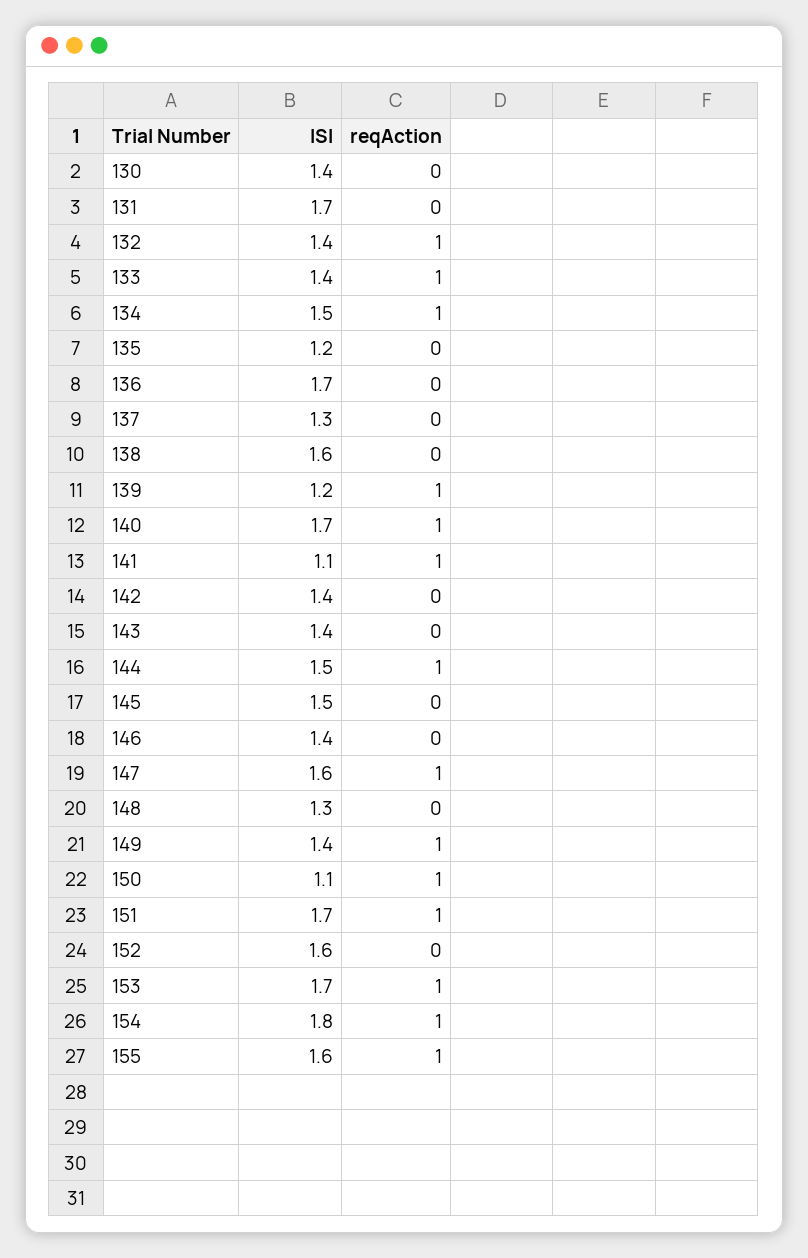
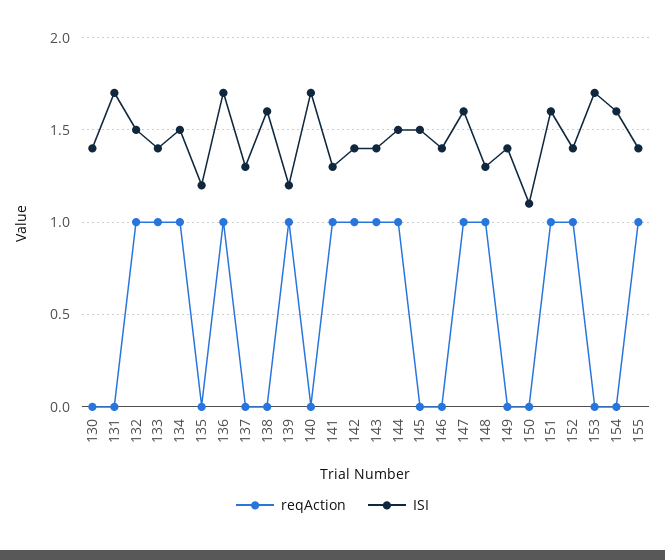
ISI, 132: 1.4 -> 1.5
reqAction, 136: 0 -> 1
reqAction, 140: 1 -> 0
ISI, 141: 1.1 -> 1.3
reqAction, 142: 0 -> 1
reqAction, 143: 0 -> 1
reqAction, 148: 0 -> 1
reqAction, 149: 1 -> 0
reqAction, 150: 1 -> 0
ISI, 151: 1.7 -> 1.6
ISI, 152: 1.6 -> 1.4
reqAction, 152: 0 -> 1
reqAction, 153: 1 -> 0
ISI, 154: 1.8 -> 1.6
reqAction, 154: 1 -> 0
ISI, 155: 1.6 -> 1.4

